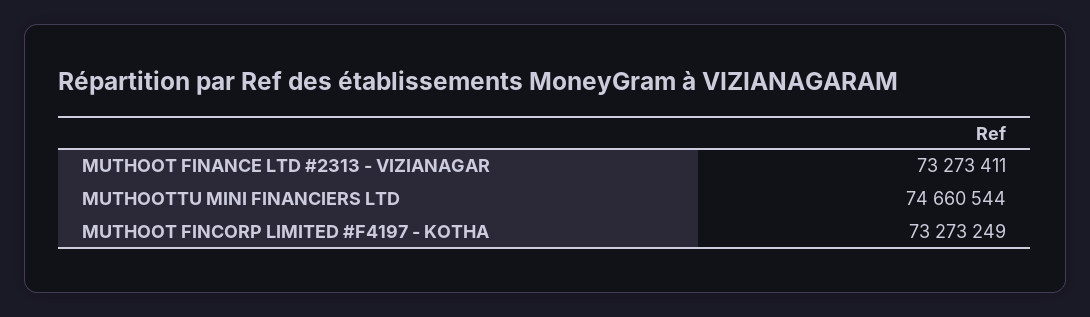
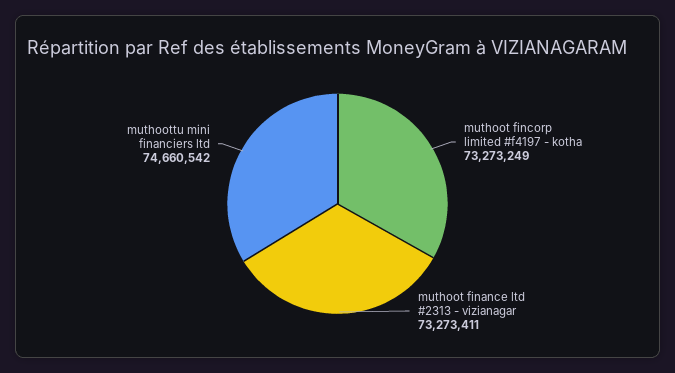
MUTHOOTTU MINI FINANCIERS LTD: 74660544 -> 74660542

